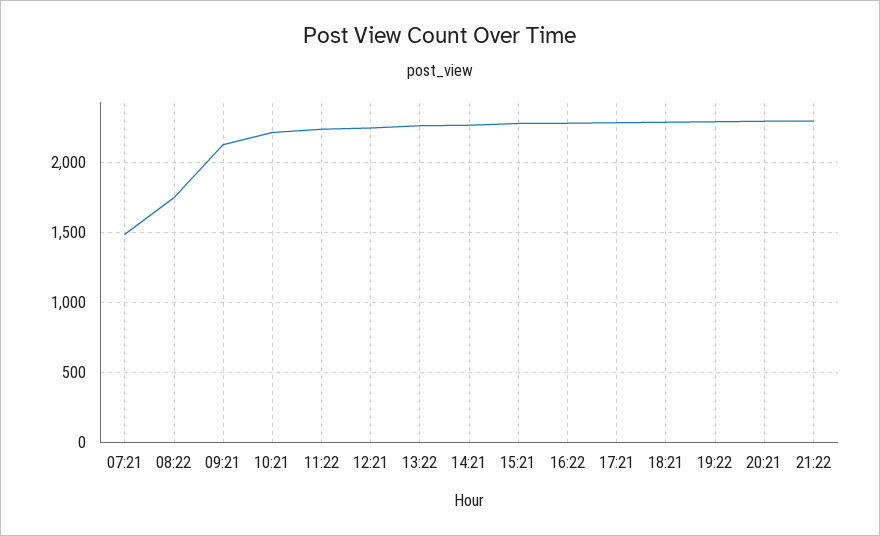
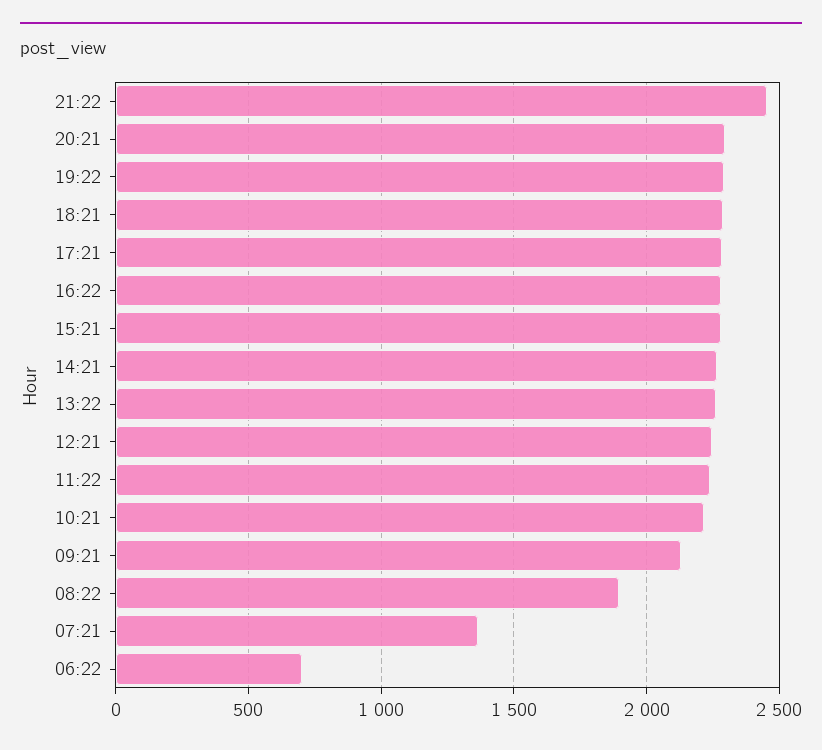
07:21: 1500 -> 1350
08:22: 1750 -> 1900
21:22: 2300 -> 2450
06:22: none -> 700

